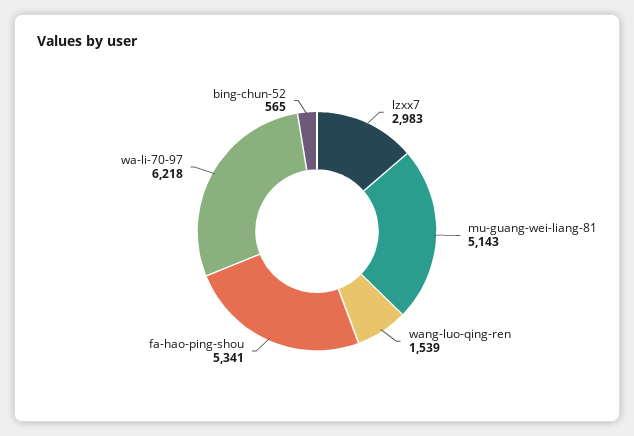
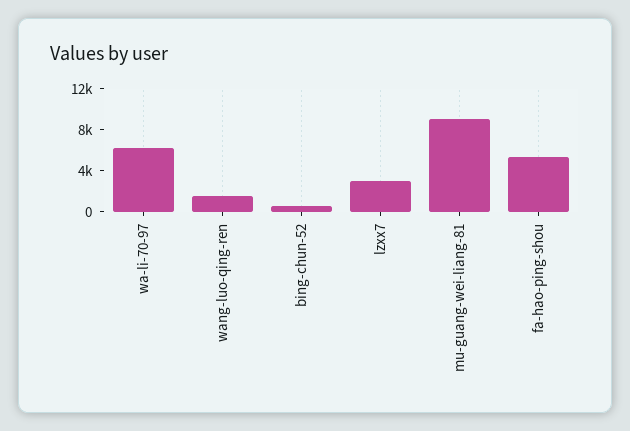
mu-guang-wei-liang-81: 5143 -> 9000

